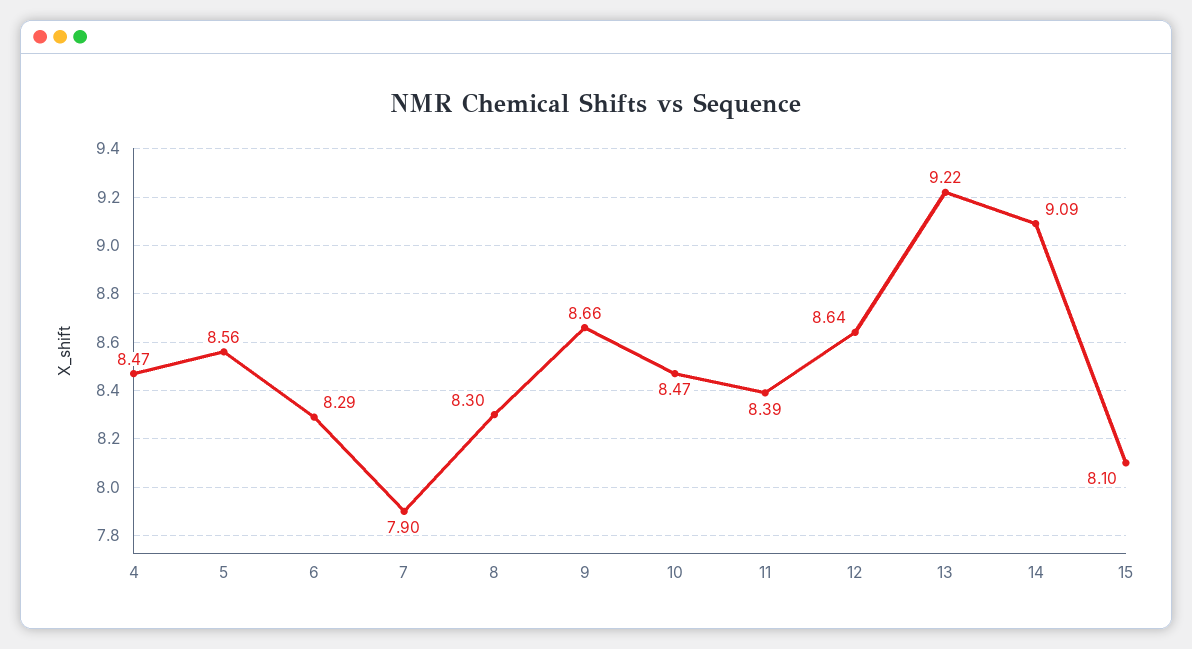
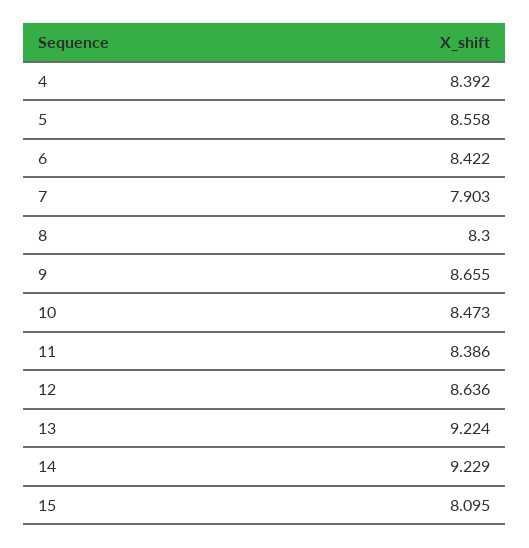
4: 8.47 -> 8.392
6: 8.29 -> 8.422
14: 9.09 -> 9.229

